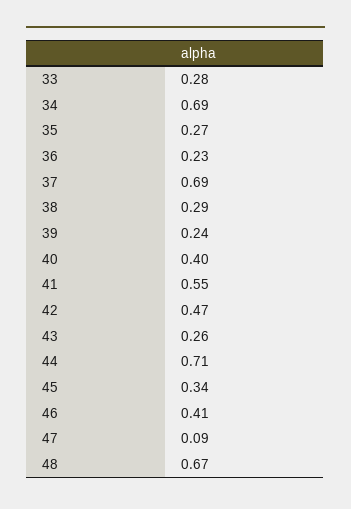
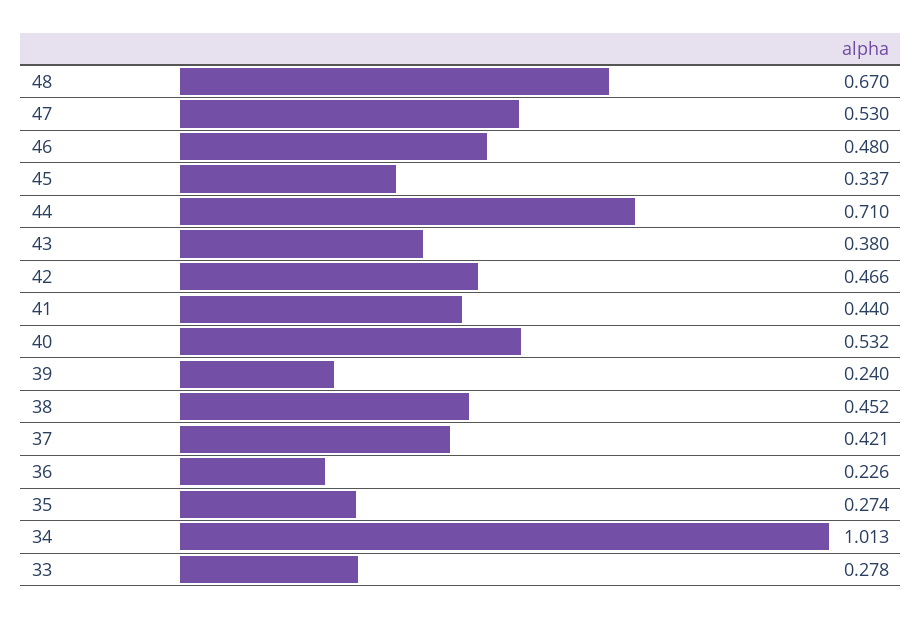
34: 0.69 -> 1.013
37: 0.69 -> 0.421
38: 0.29 -> 0.452
40: 0.4 -> 0.532
41: 0.55 -> 0.44
43: 0.26 -> 0.38
46: 0.41 -> 0.48
47: 0.09 -> 0.53

